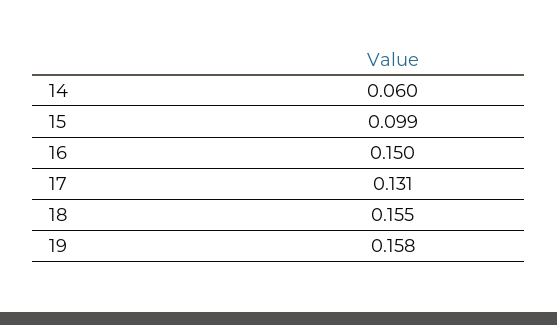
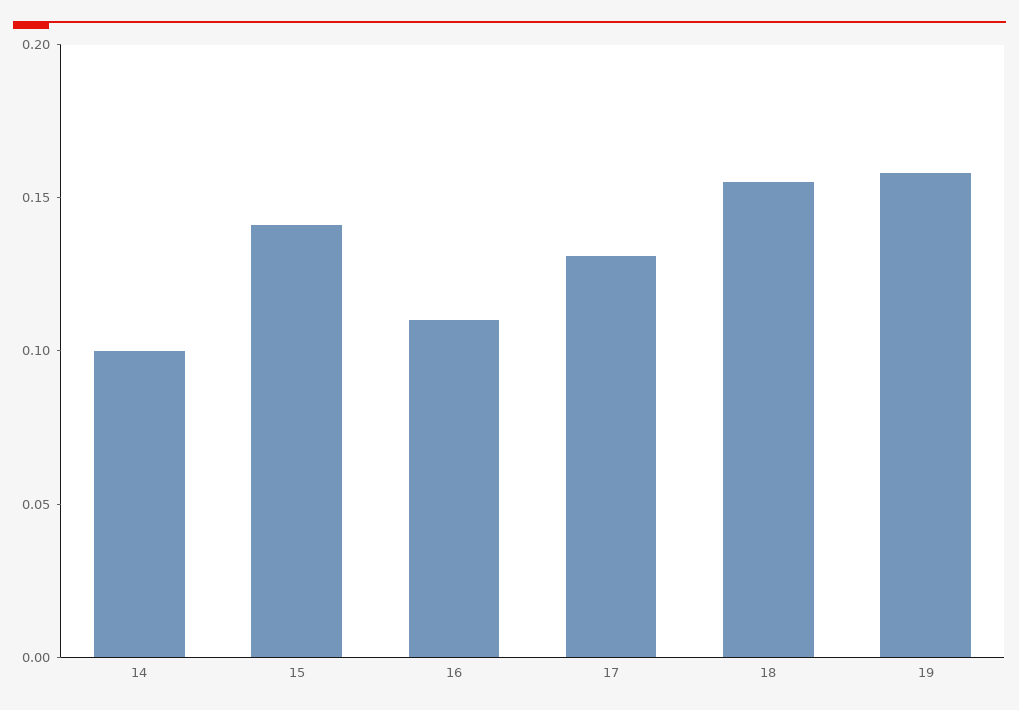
14: 0.06 -> 0.1
15: 0.099 -> 0.14
16: 0.15 -> 0.11

